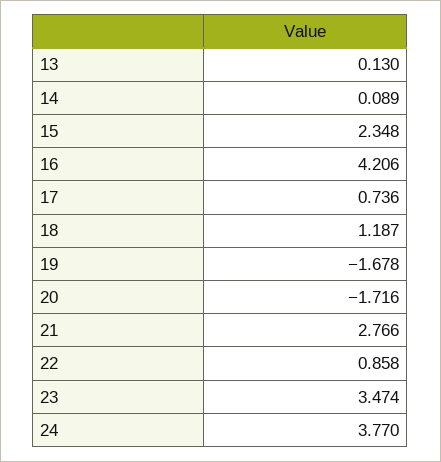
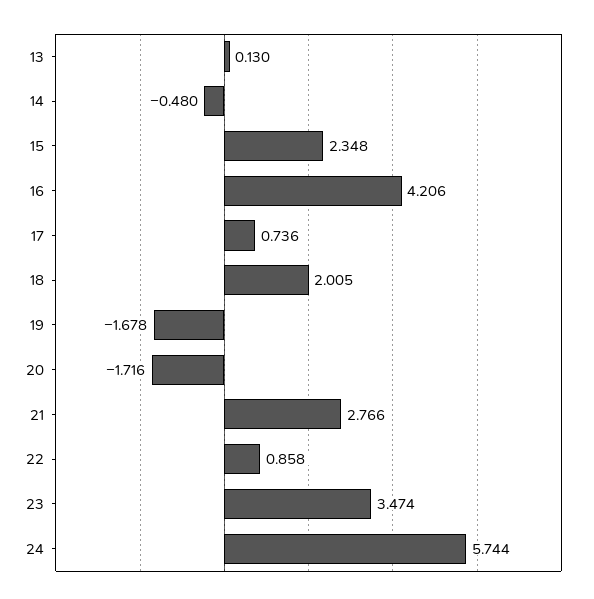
14: 0.089 -> -0.48
18: 1.187 -> 2.005
24: 3.77 -> 5.744

